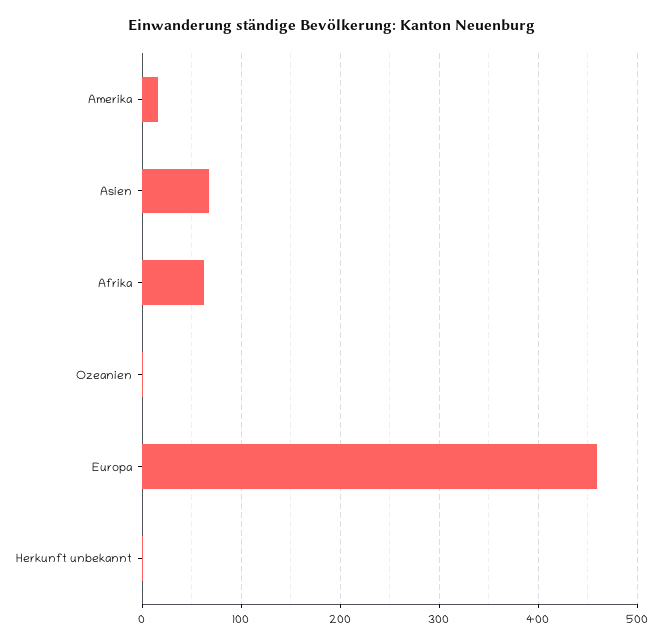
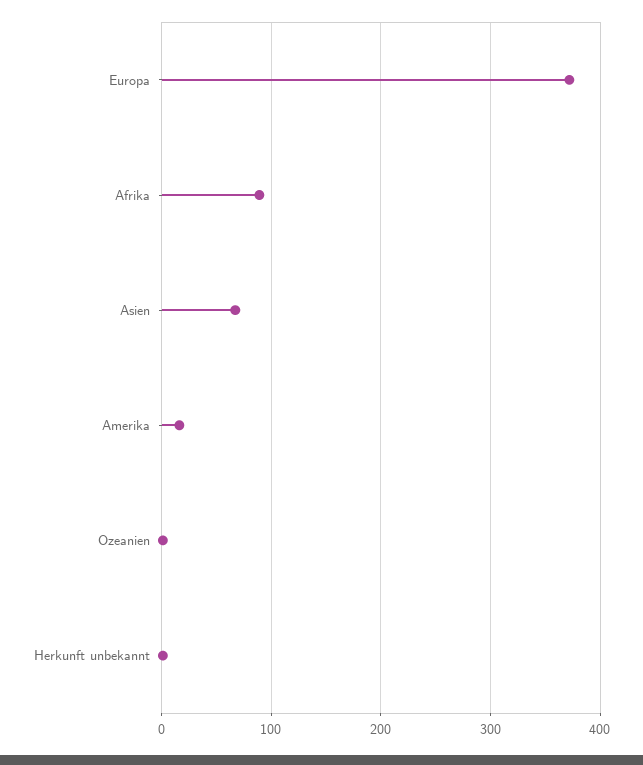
Afrika: 60 -> 90
Europa: 460 -> 370

